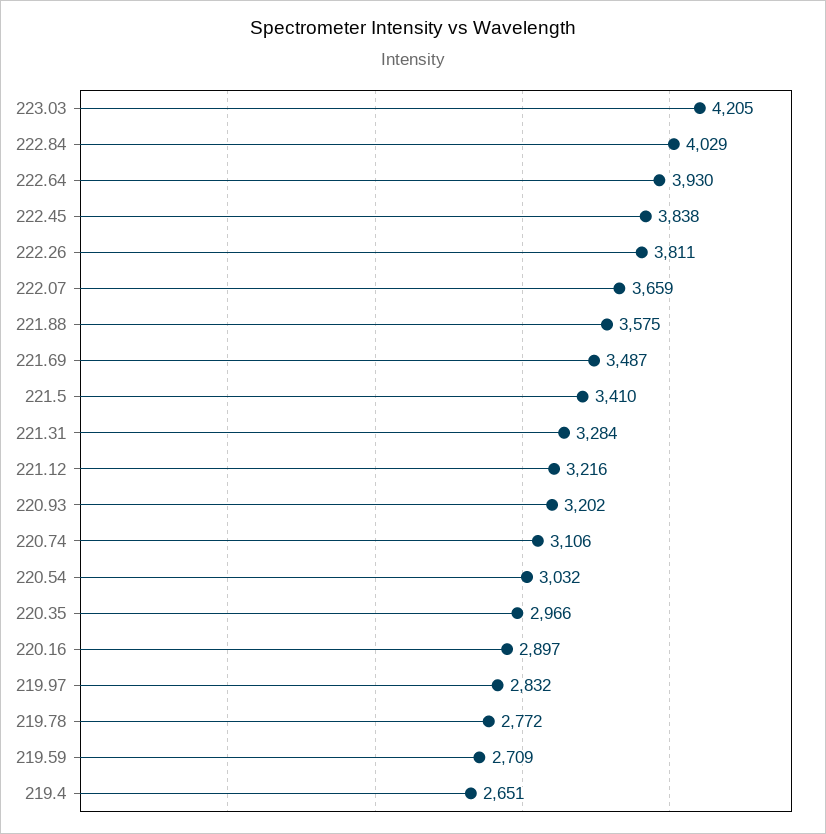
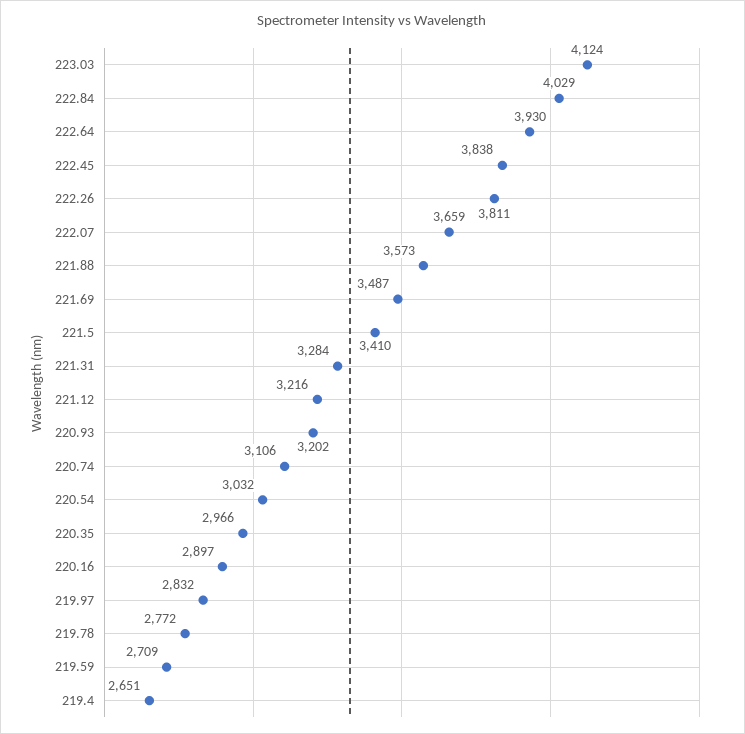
223.03: 4205 -> 4124
221.88: 3575 -> 3573

